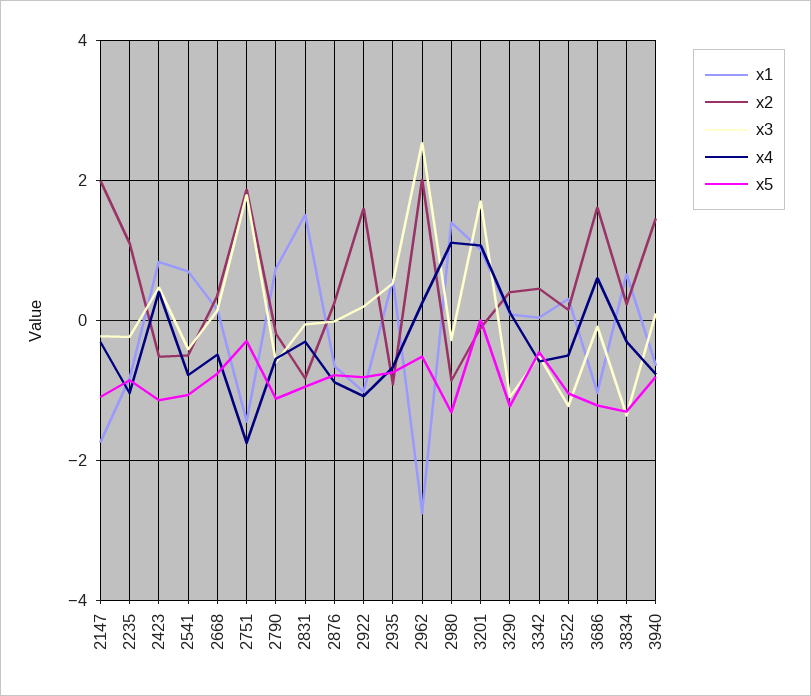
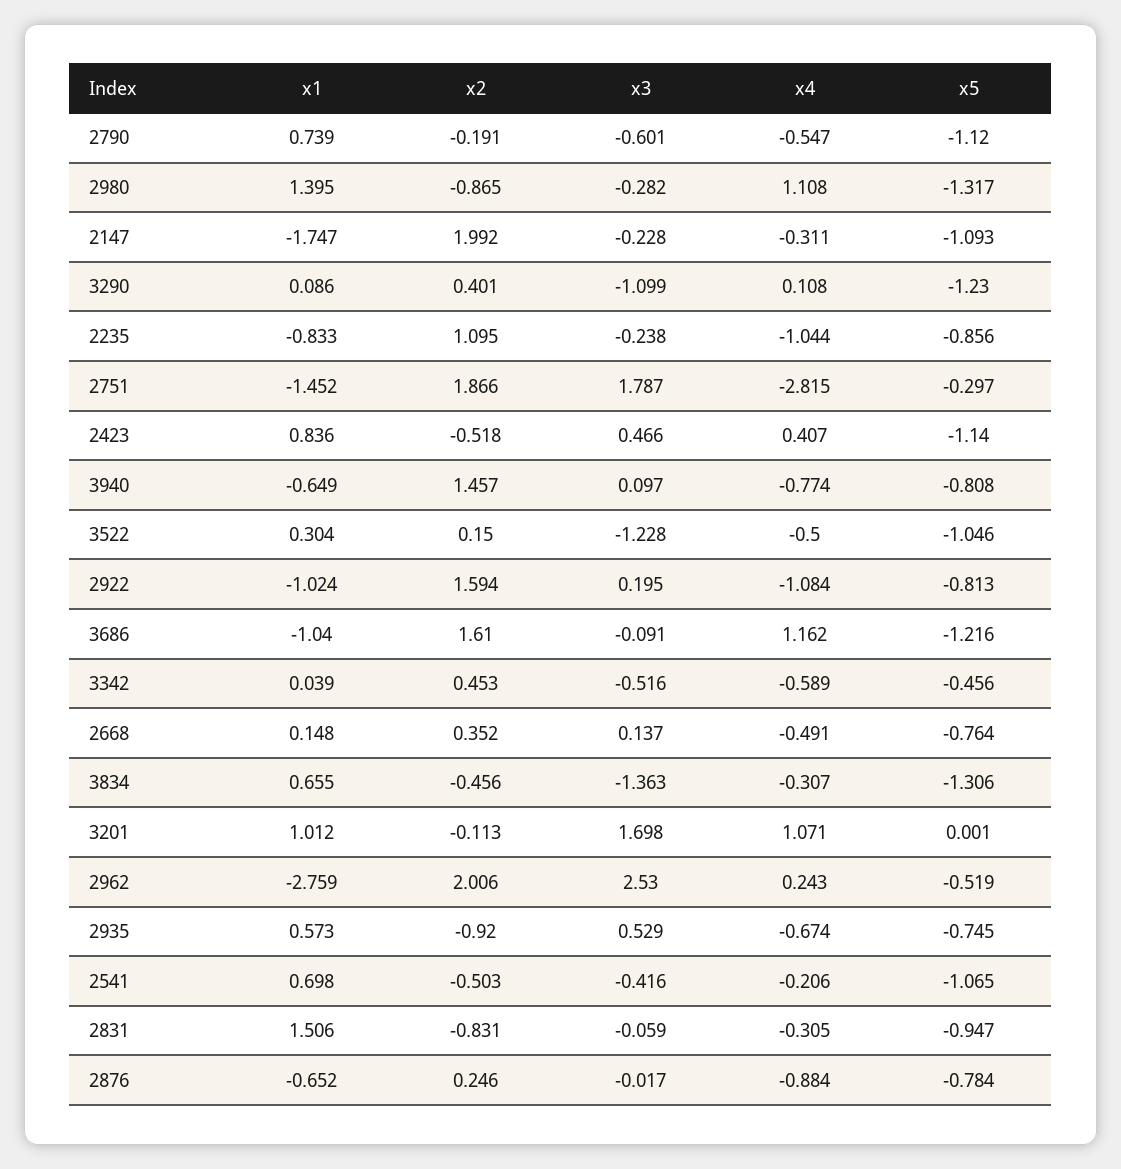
x4, 2541: -0.8 -> -0.206
x4, 2751: -1.8 -> -2.815
x4, 3686: 0.6 -> 1.162
x2, 3834: 0.2 -> -0.456

